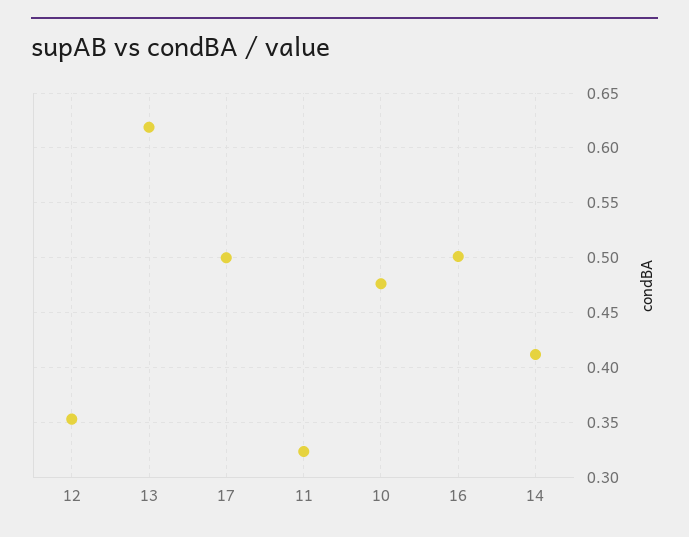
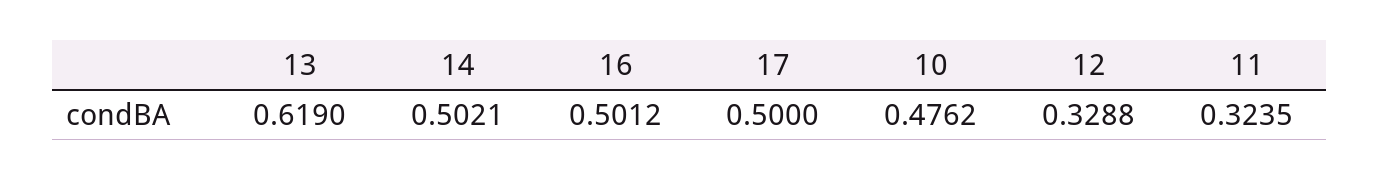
12: 0.35 -> 0.3288
14: 0.41 -> 0.5021

